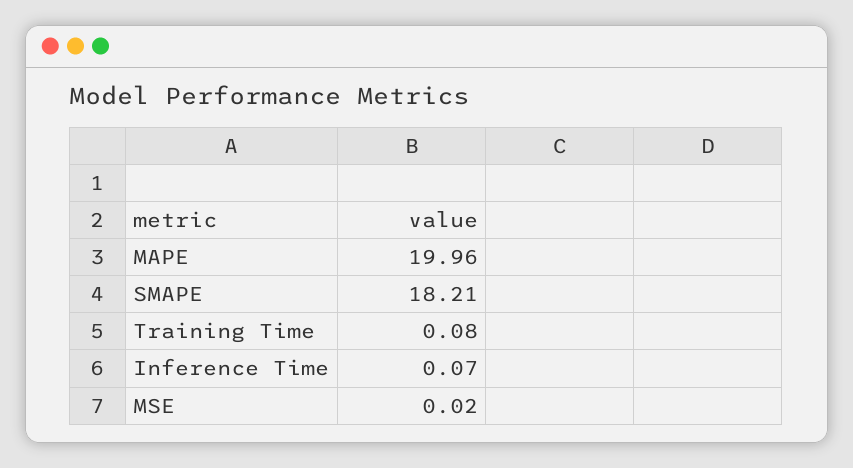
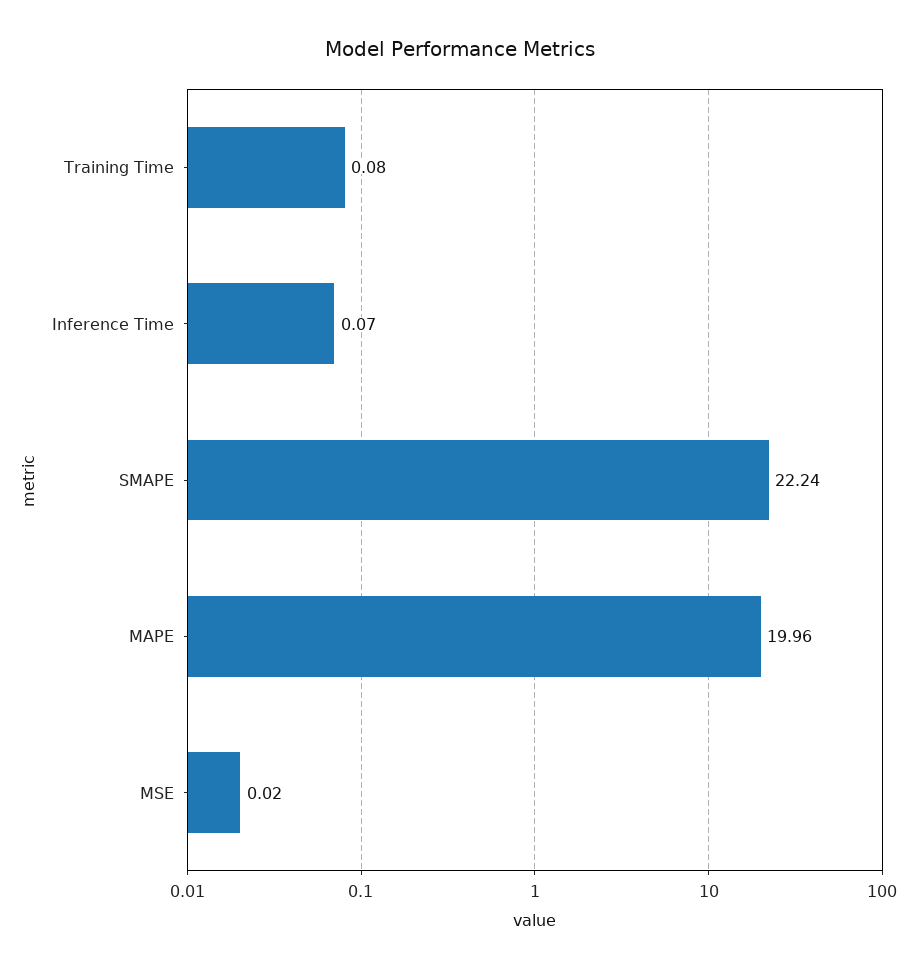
SMAPE: 18.21 -> 22.24

